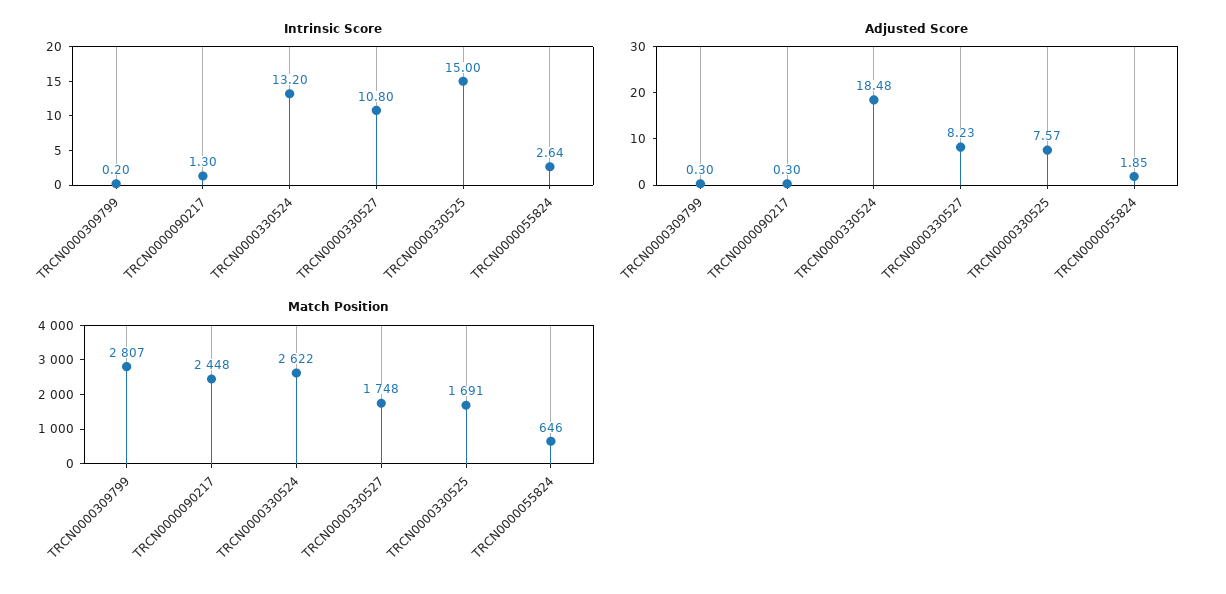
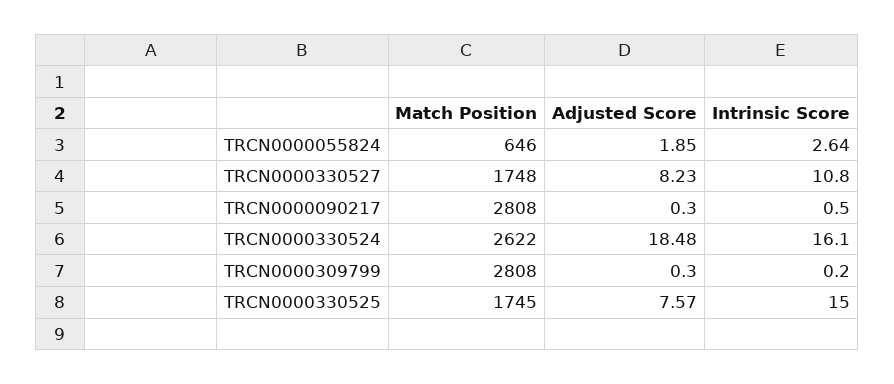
Intrinsic Score, TRCN0000090217: 1.3 -> 0.5
Intrinsic Score, TRCN0000330524: 13.2 -> 16.1
Match Position, TRCN0000309799: 2807 -> 2808
Match Position, TRCN0000090217: 2448 -> 2808
Match Position, TRCN0000330525: 1691 -> 1745

